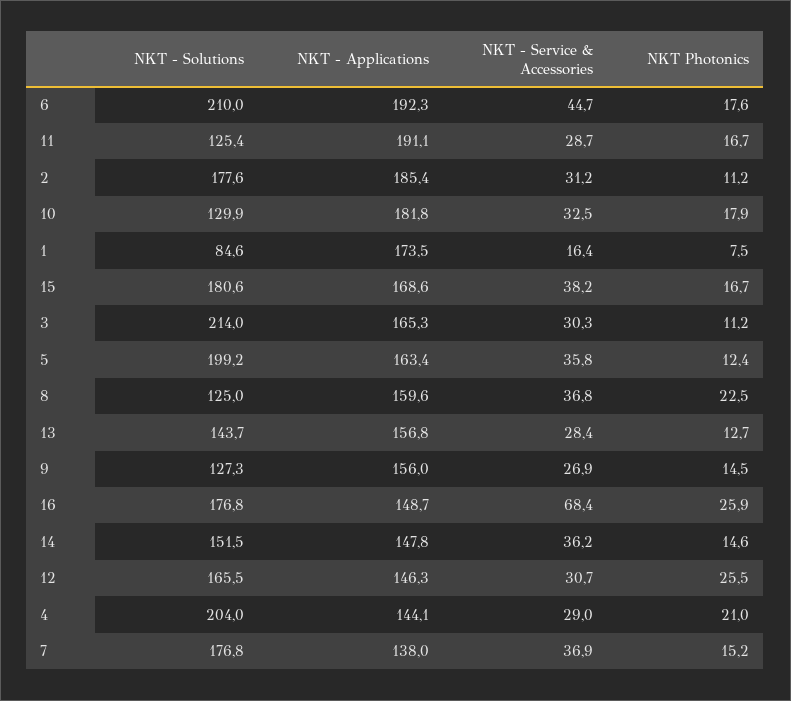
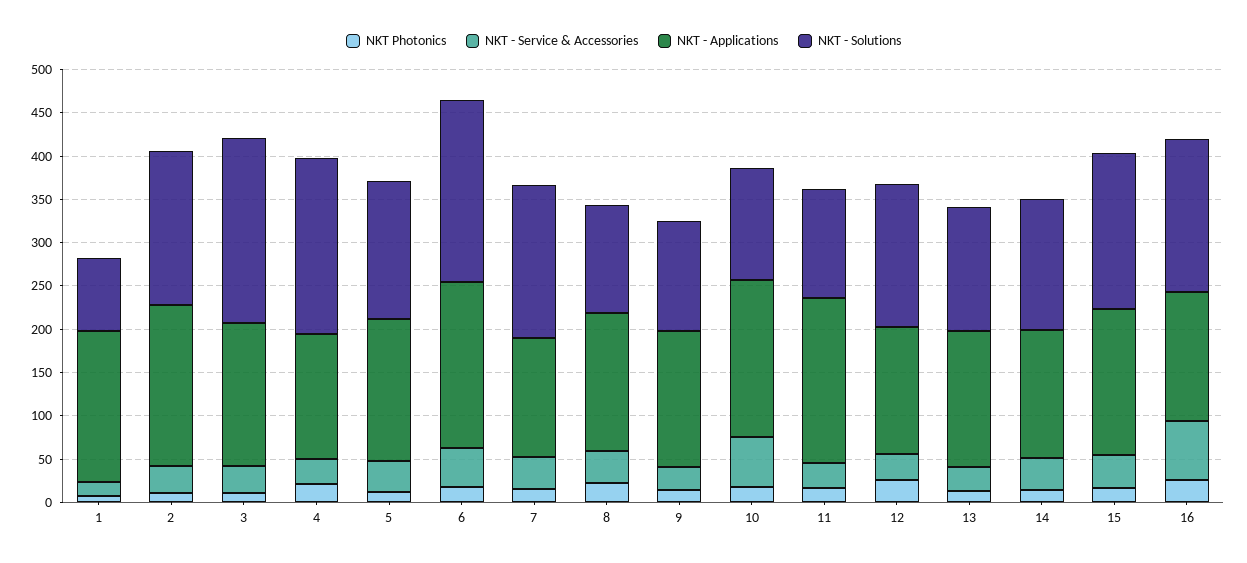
NKT - Service & Accessories, 10: 32.5 -> 60
NKT - Solutions, 5: 199.2 -> 160

